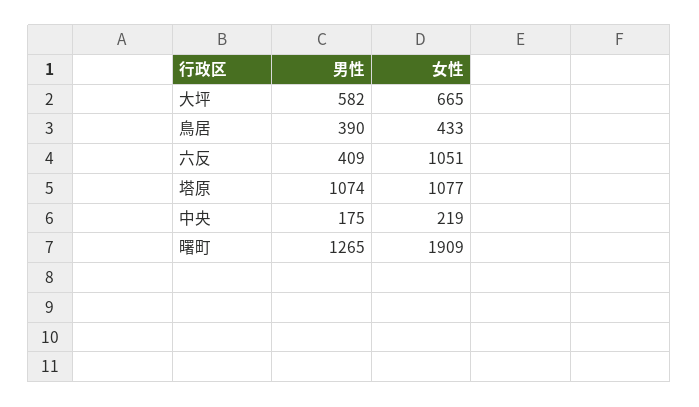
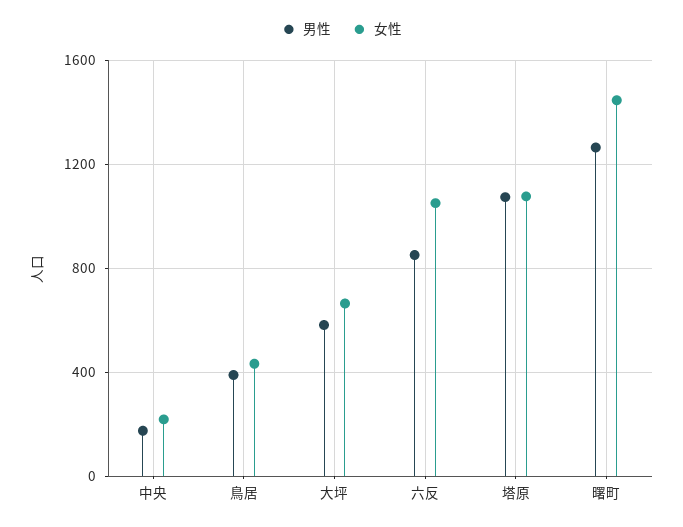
男性, 六反: 409 -> 850
女性, 曙町: 1909 -> 1450

